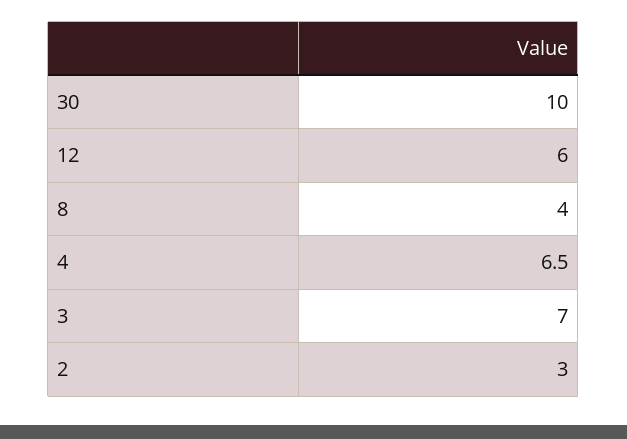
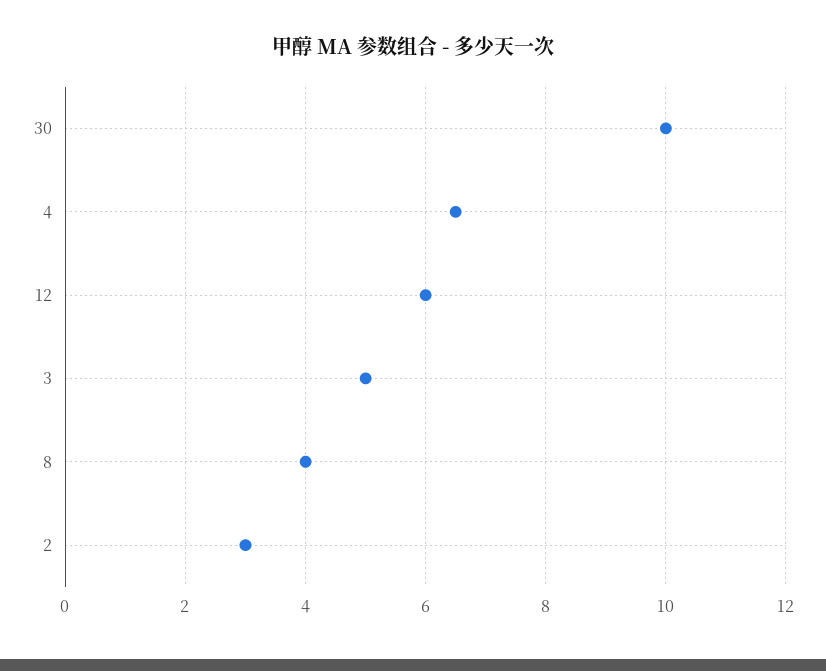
3: 7 -> 5

